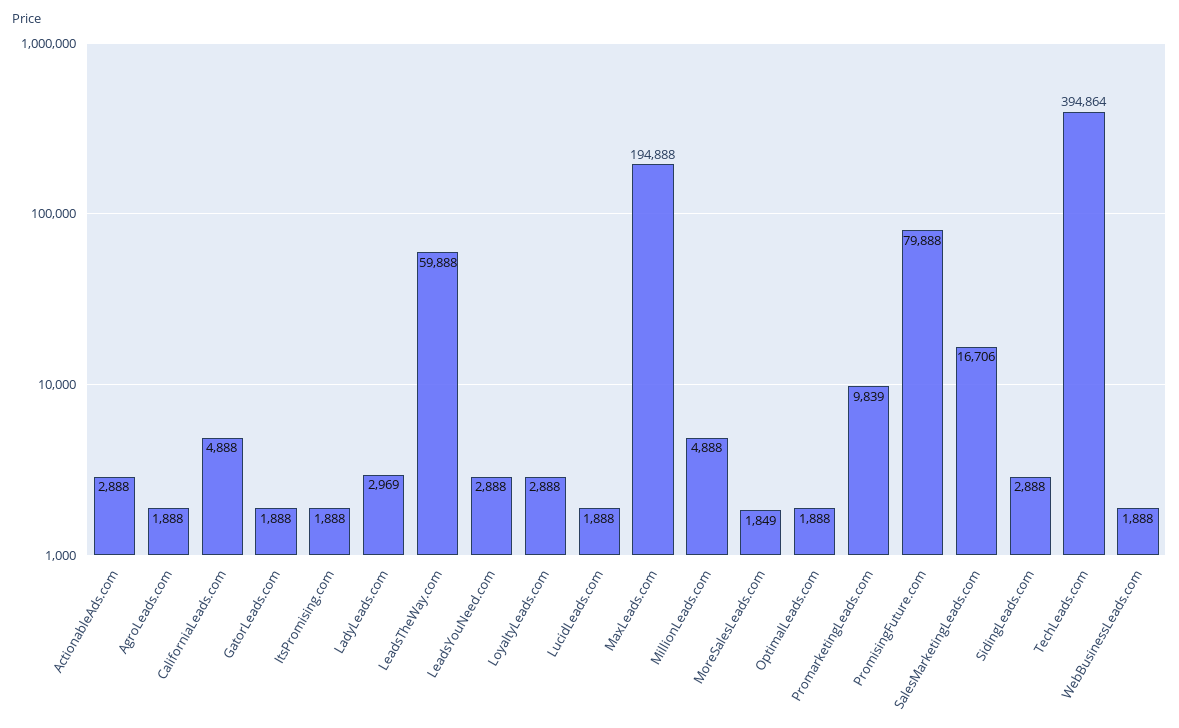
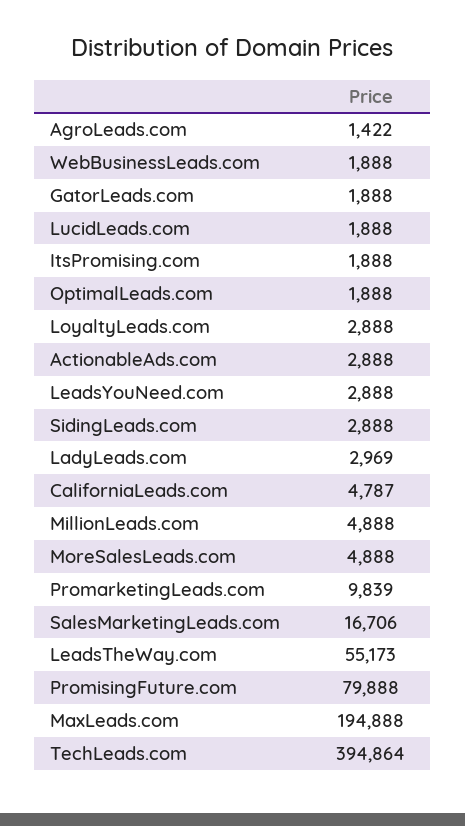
AgroLeads.com: 1888 -> 1422
CaliforniaLeads.com: 4888 -> 4787
LeadsTheWay.com: 59888 -> 55173
MoreSalesLeads.com: 1849 -> 4888

